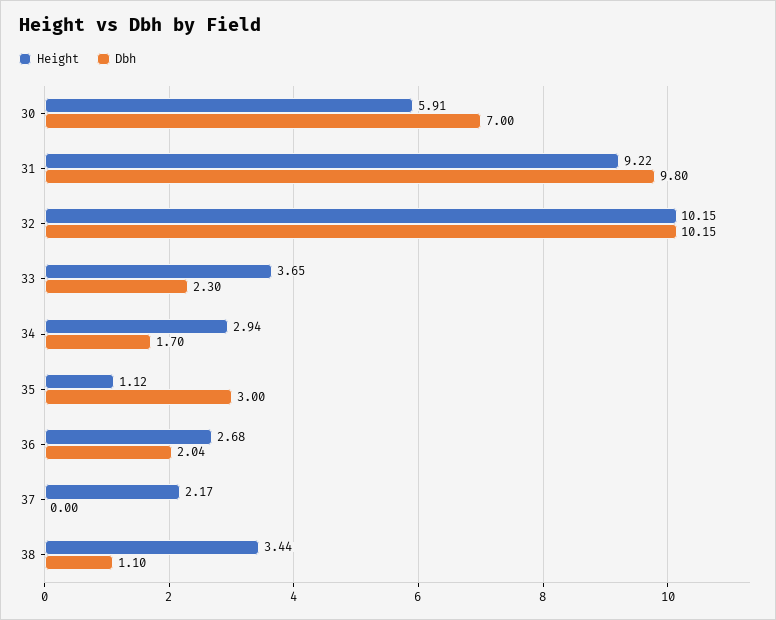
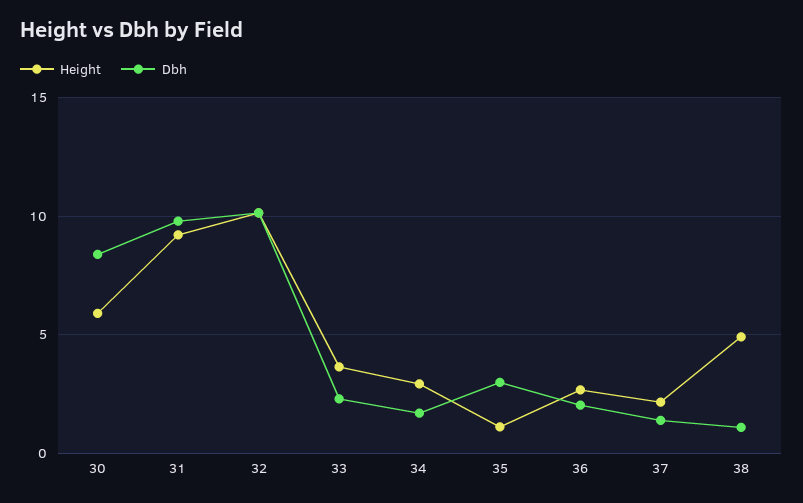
Dbh, 30: 7 -> 8.5
Dbh, 37: 0 -> 1.5
Height, 38: 3.44 -> 5

